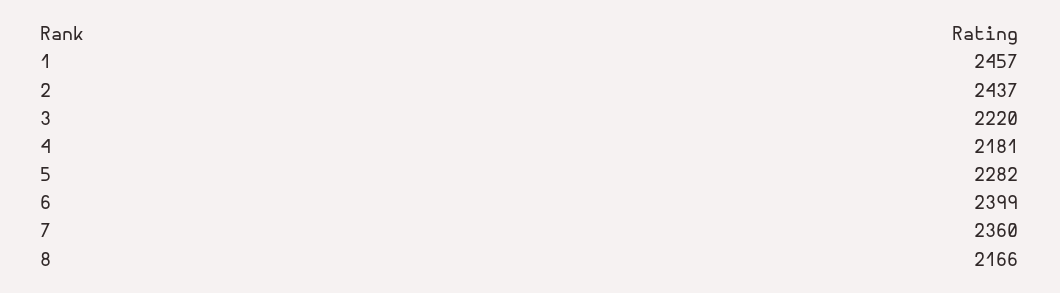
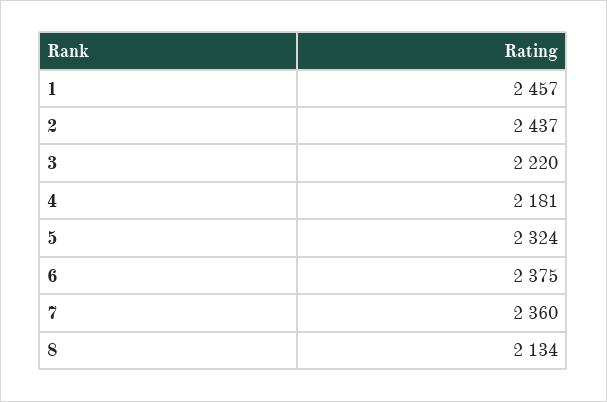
5: 2282 -> 2324
6: 2399 -> 2375
8: 2166 -> 2134

